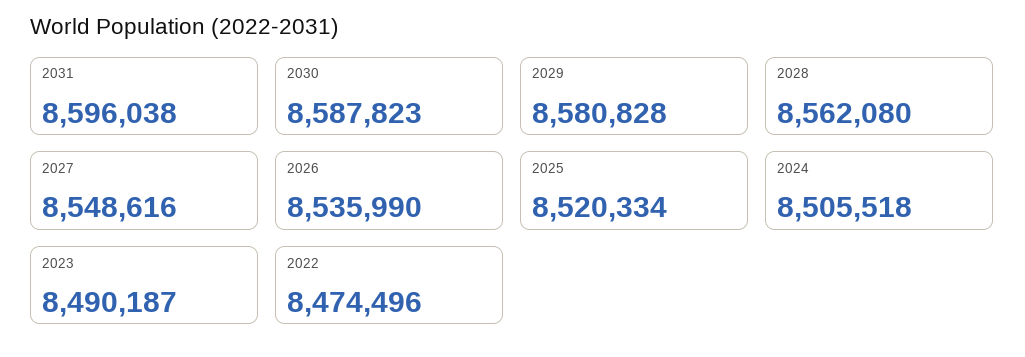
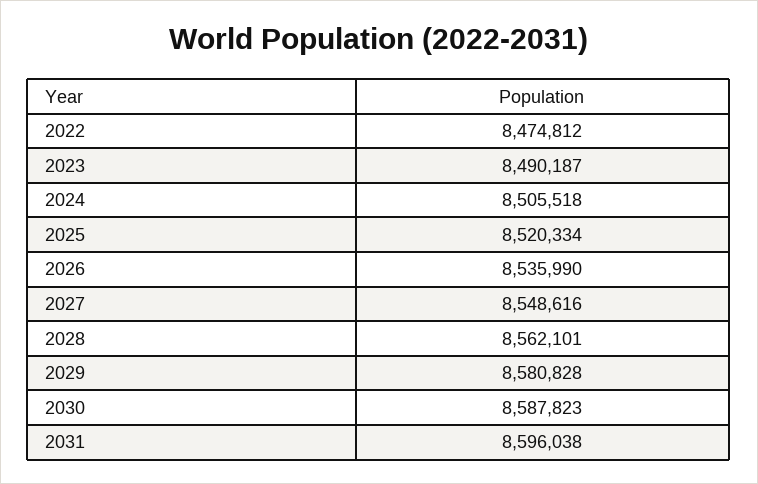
2028: 8562080 -> 8562101
2022: 8474496 -> 8474812

